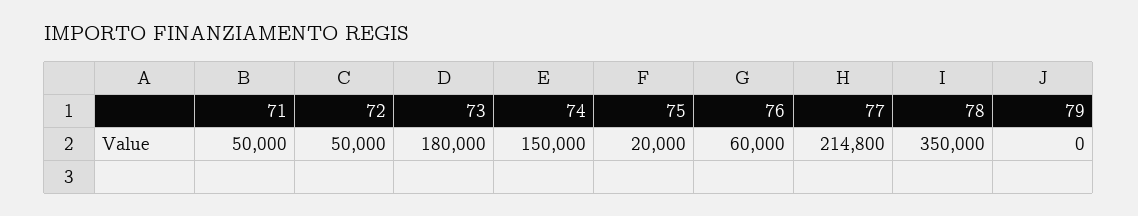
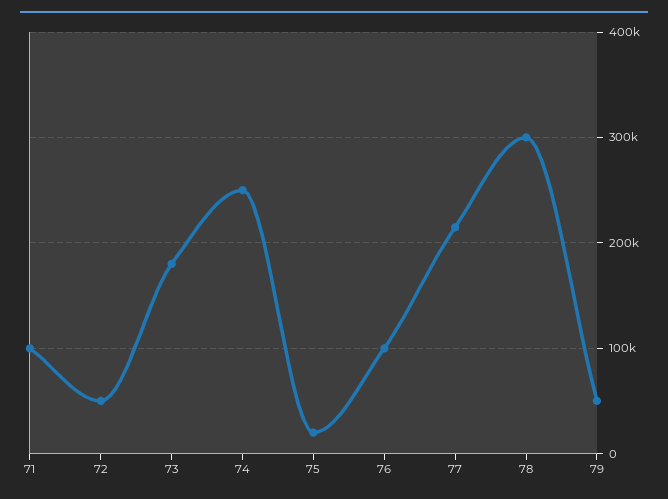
71: 50000 -> 100000
74: 150000 -> 250000
76: 60000 -> 100000
78: 350000 -> 300000
79: 0 -> 50000

